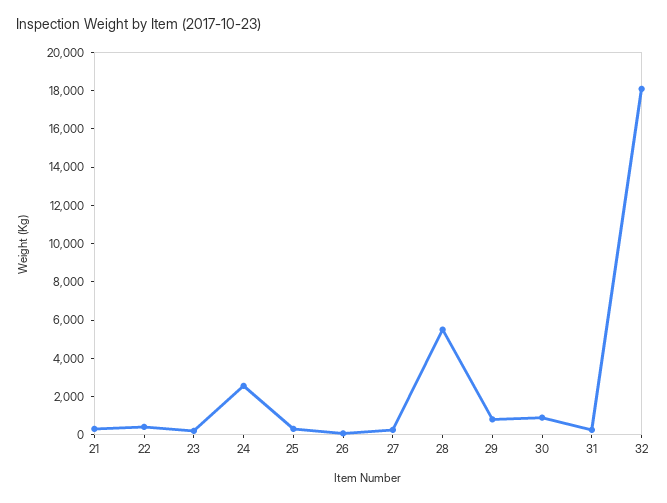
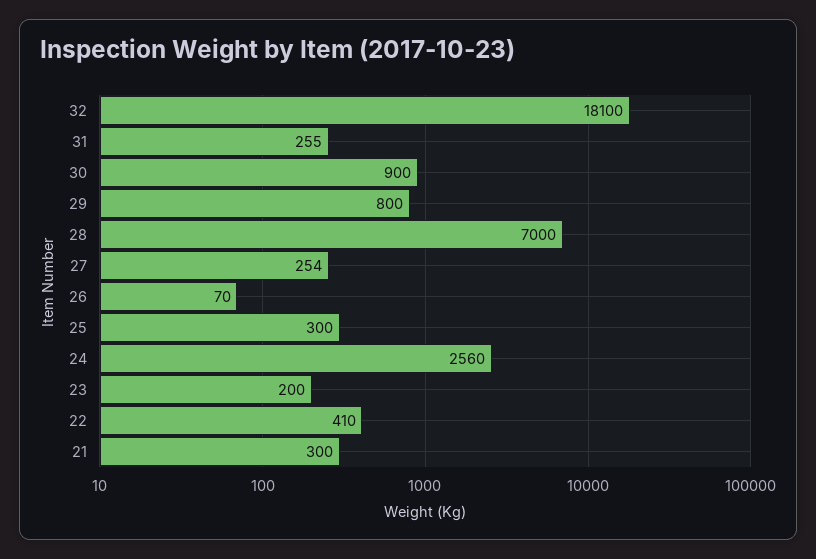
28: 5500 -> 7000

